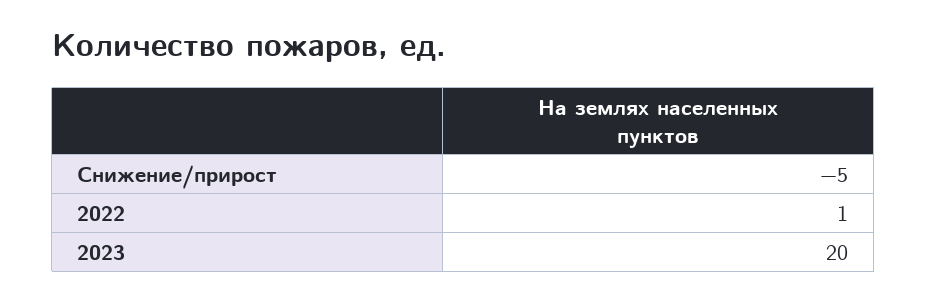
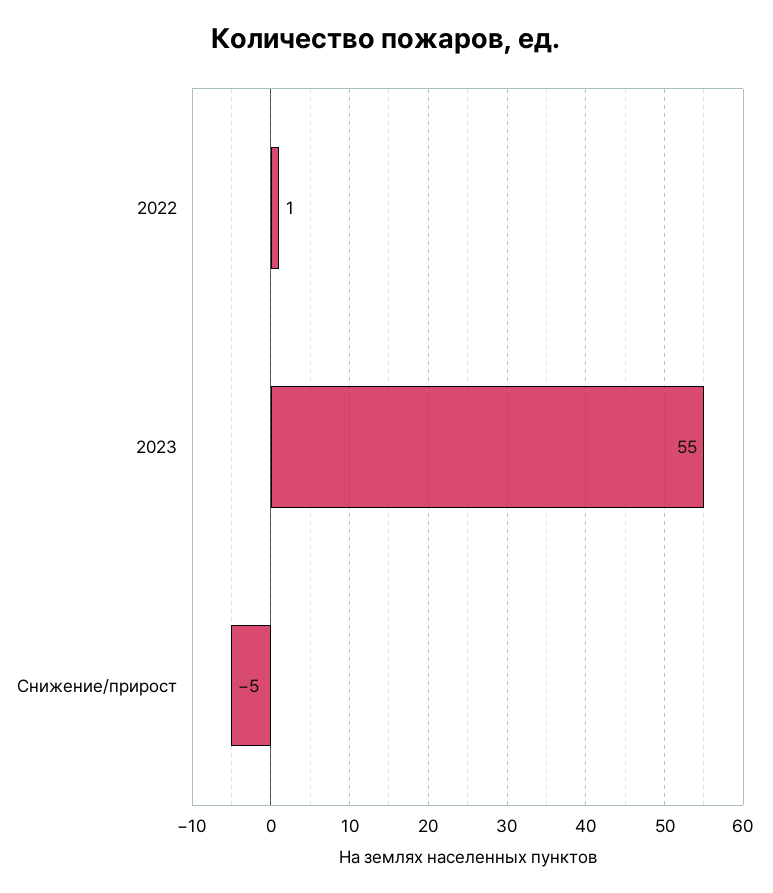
2023: 20 -> 55

